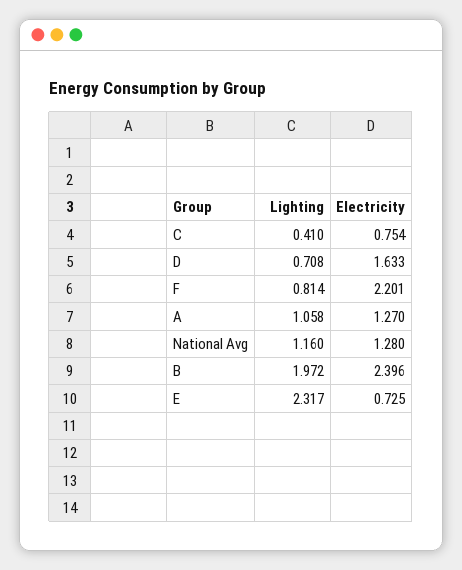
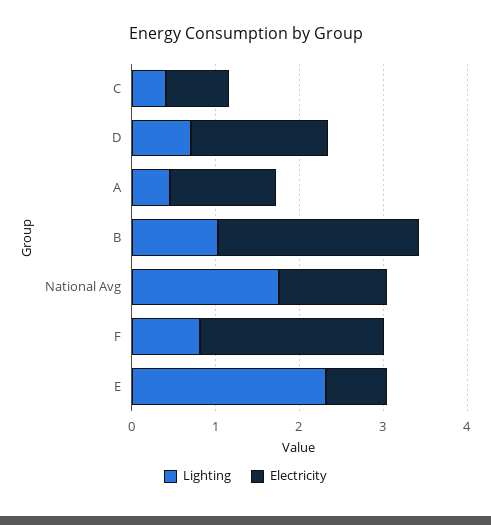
Lighting, A: 1.058 -> 0.4
Lighting, National Avg: 1.16 -> 1.8
Lighting, B: 1.972 -> 1

